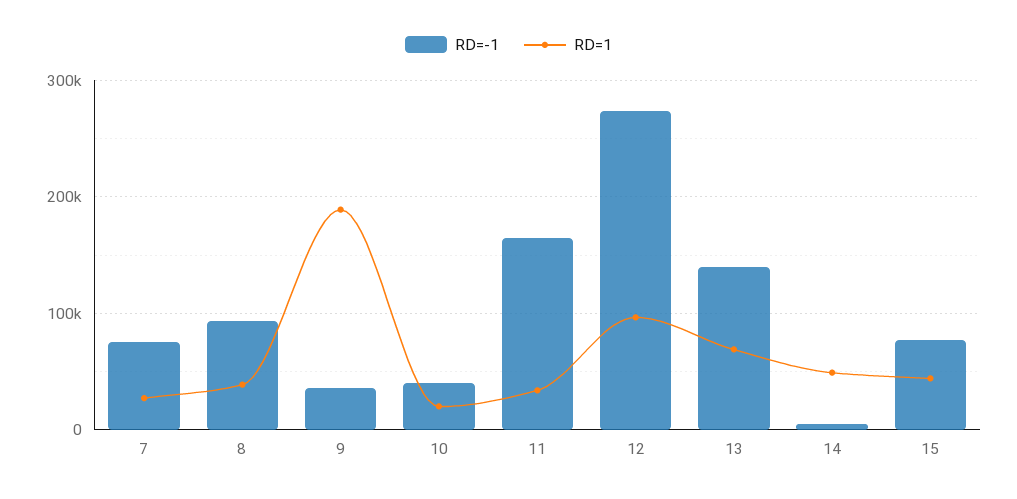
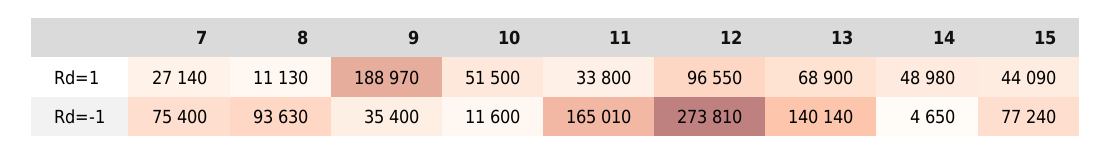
RD=1, 8: 40000 -> 11130
RD=-1, 10: 40000 -> 11600
RD=1, 10: 20000 -> 51500

